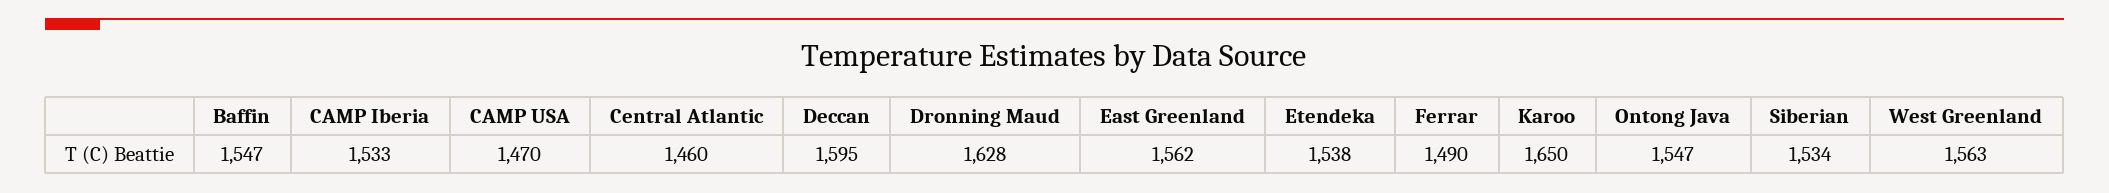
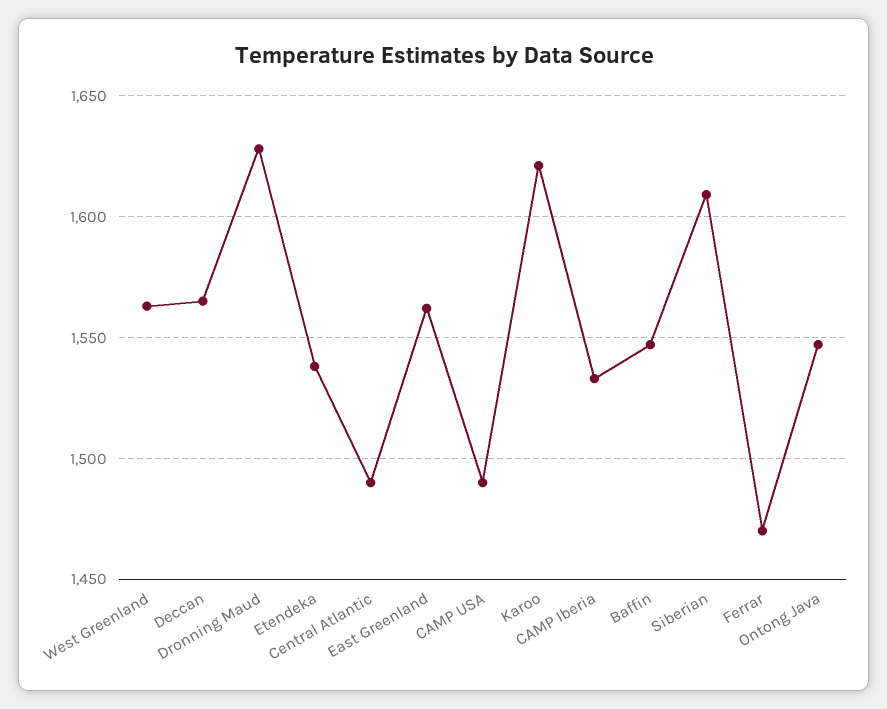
CAMP USA: 1470 -> 1490
Central Atlantic: 1460 -> 1490
Deccan: 1595 -> 1565
Ferrar: 1490 -> 1470
Karoo: 1650 -> 1620
Siberian: 1534 -> 1610

